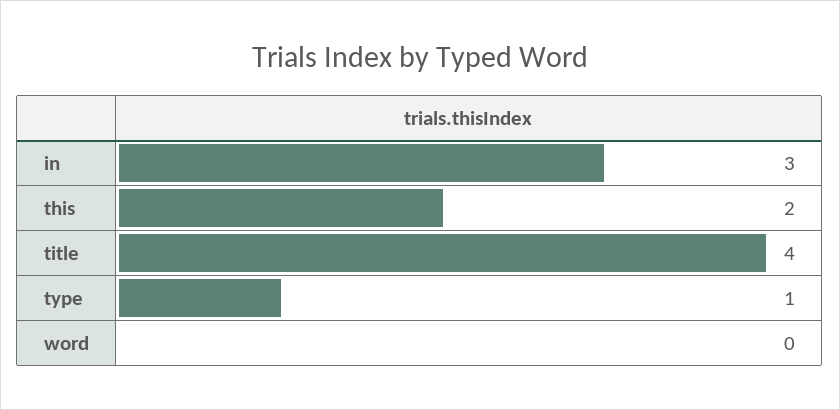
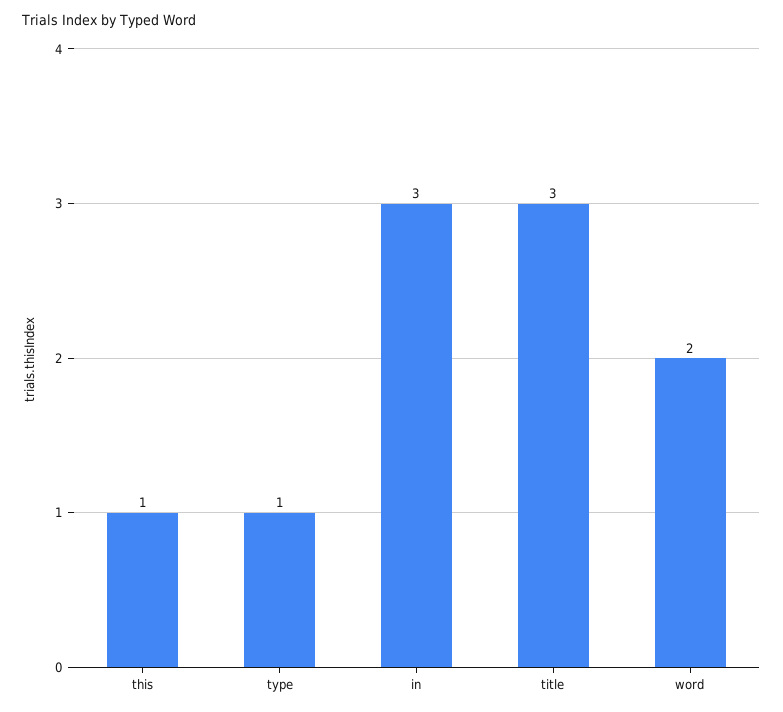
this: 2 -> 1
title: 4 -> 3
word: 0 -> 2

